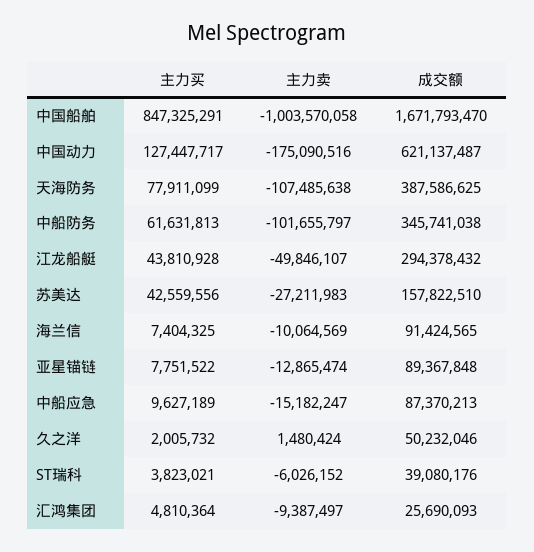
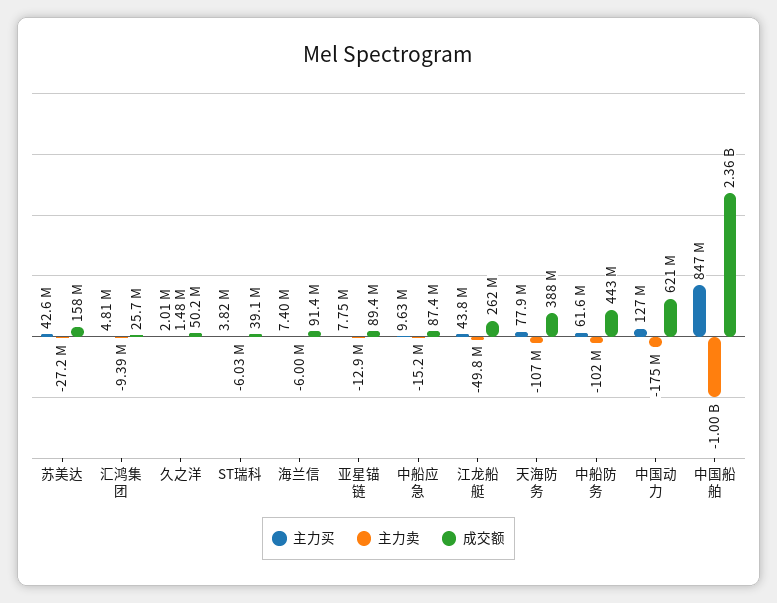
成交额, 中国船舶: 1671793470 -> 2360000000
成交额, 中船防务: 345741038 -> 443000000
成交额, 江龙船艇: 294378432 -> 262000000
主力卖, 海兰信: -10064569 -> -6000000

